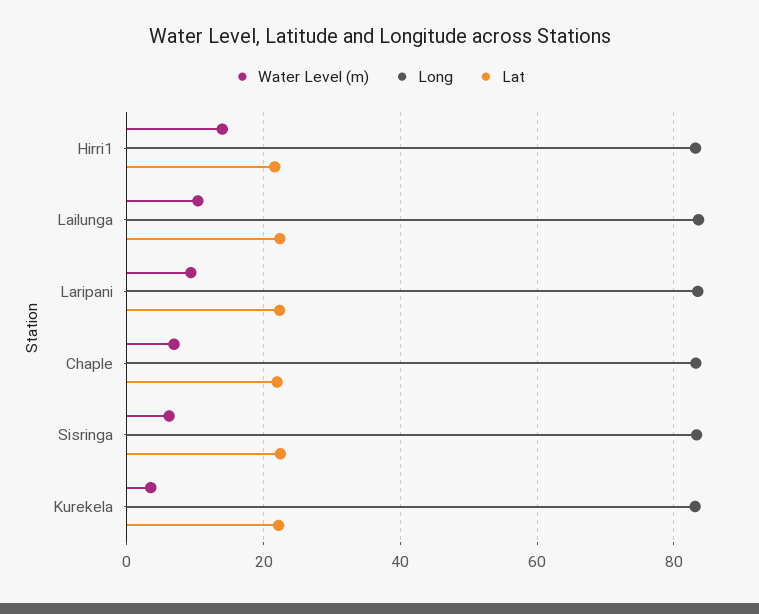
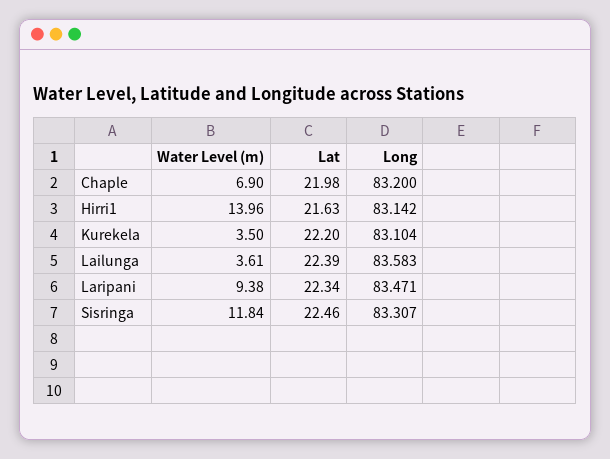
Water Level (m), Lailunga: 10 -> 3.61
Water Level (m), Sisringa: 6 -> 11.84

